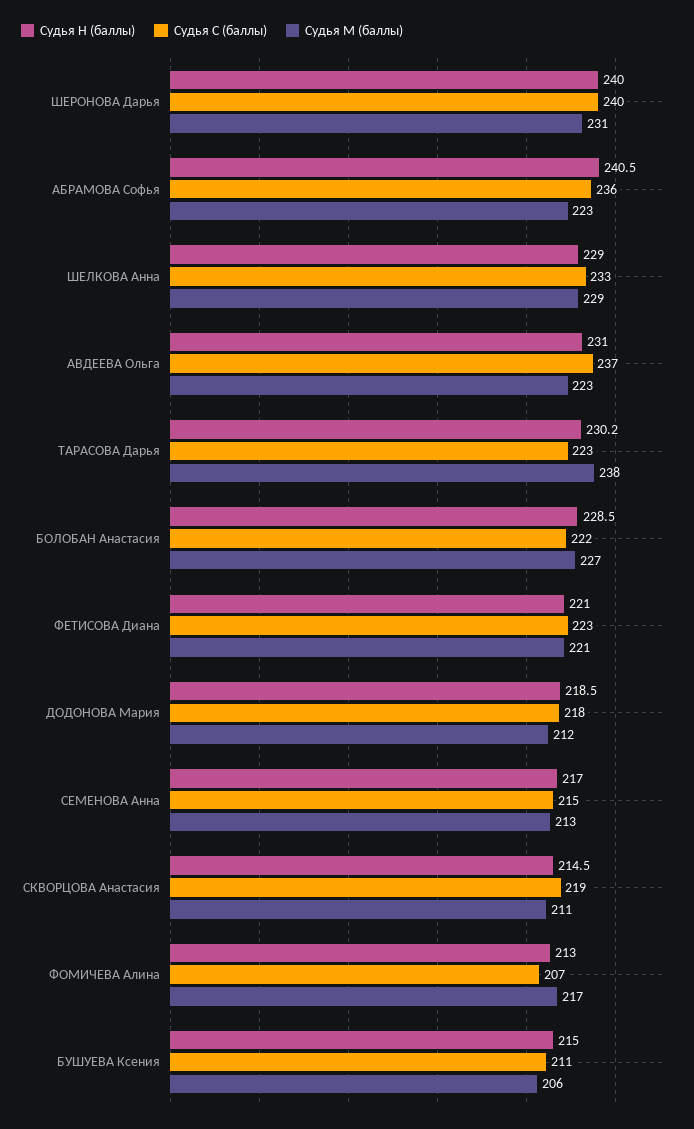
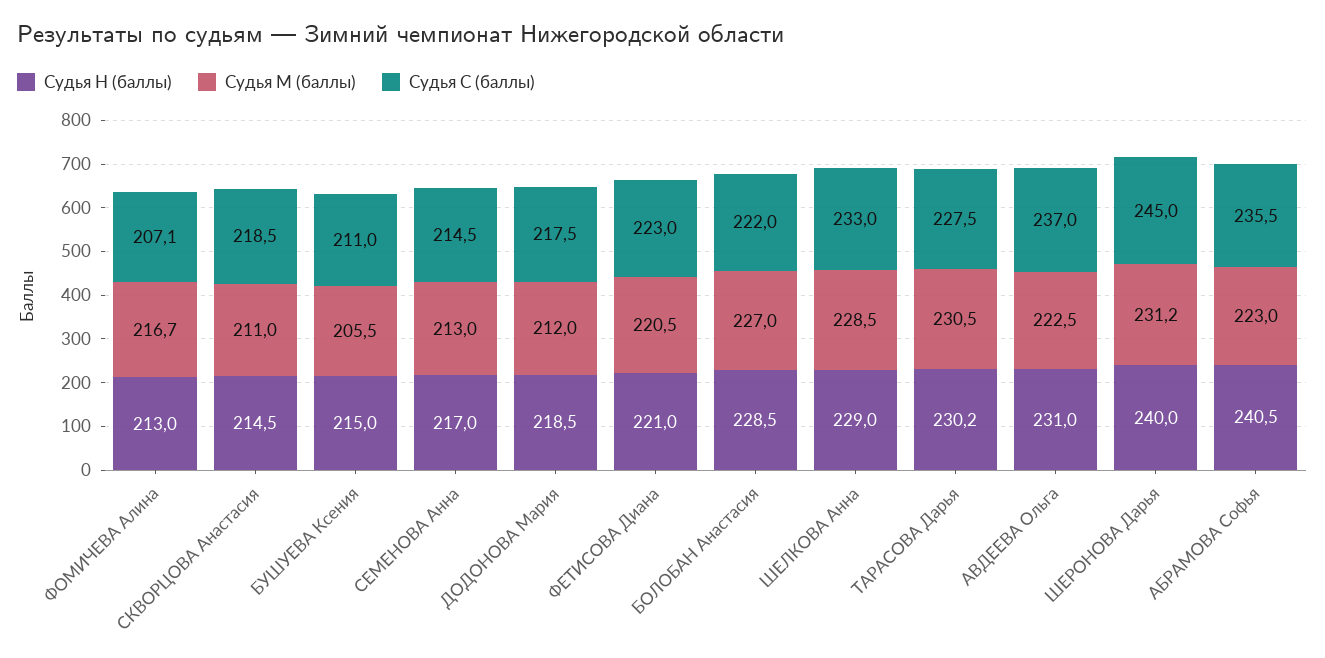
Судья С (баллы), ШЕРОНОВА Дарья: 240 -> 245
Судья С (баллы), ТАРАСОВА Дарья: 223 -> 227.5
Судья М (баллы), ТАРАСОВА Дарья: 238 -> 230.5

